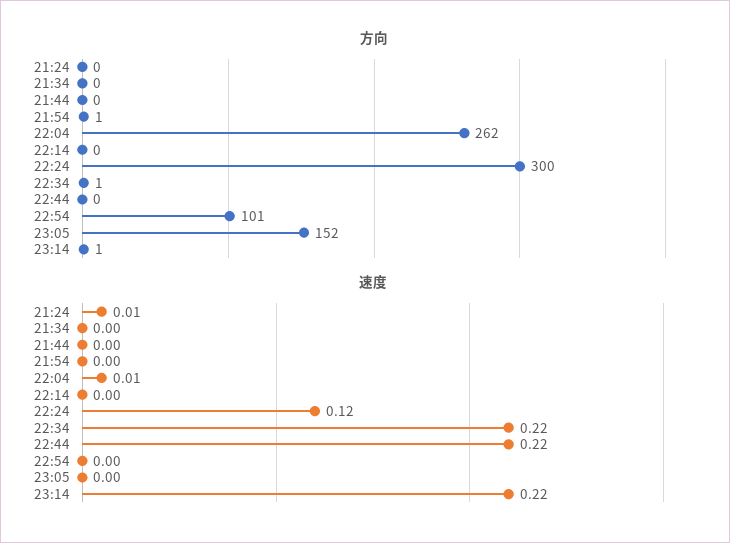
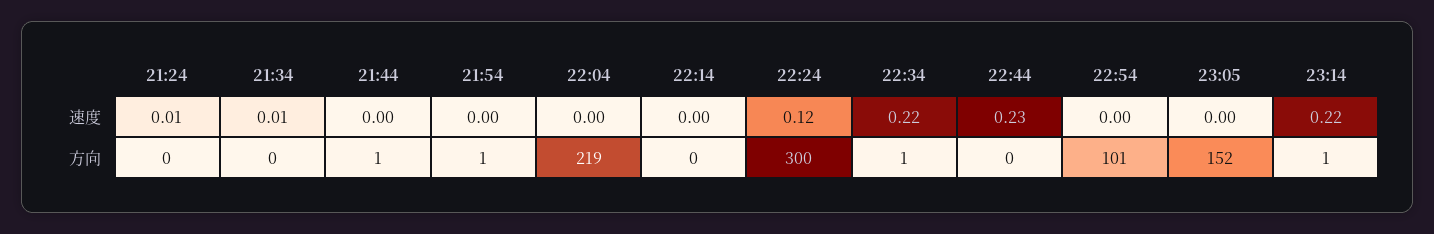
方向, 21:44: 0 -> 1
方向, 22:04: 262 -> 219
速度, 21:34: 0 -> 0.01
速度, 22:04: 0.01 -> 0
速度, 22:44: 0.22 -> 0.23

